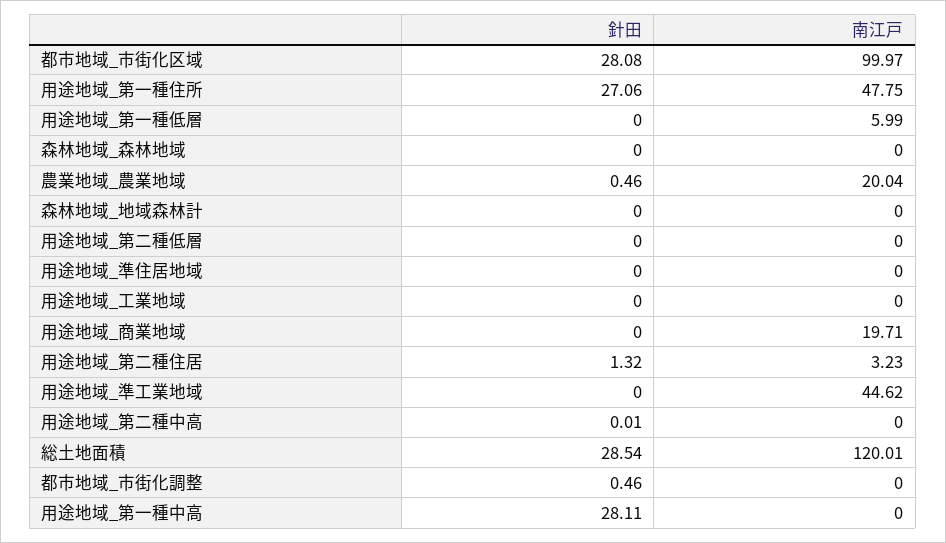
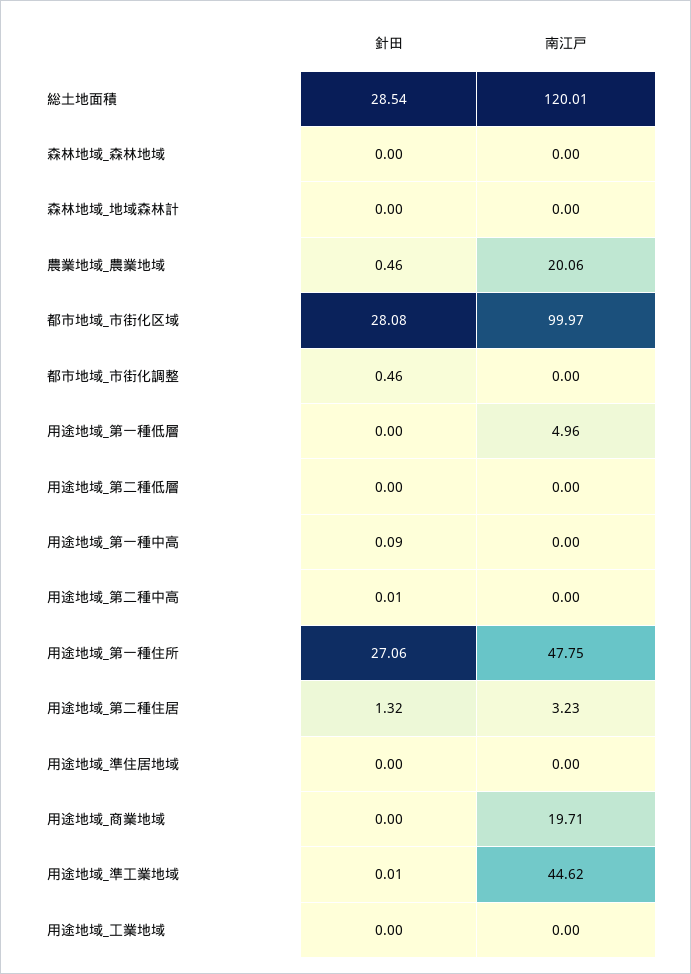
南江戸, 用途地域_第一種低層: 5.99 -> 4.96
南江戸, 農業地域_農業地域: 20.04 -> 20.06
針田, 用途地域_準工業地域: 0 -> 0.01
針田, 用途地域_第一種中高: 28.11 -> 0.09

